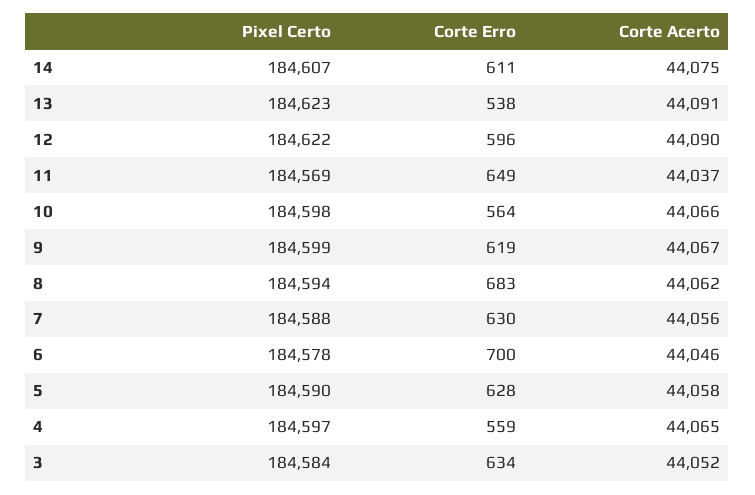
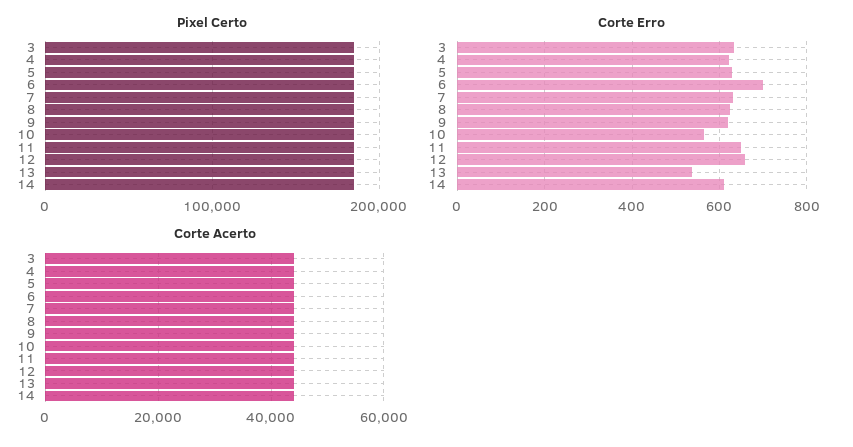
Corte Erro, 12: 596 -> 660
Corte Erro, 8: 683 -> 620
Corte Erro, 4: 559 -> 620

